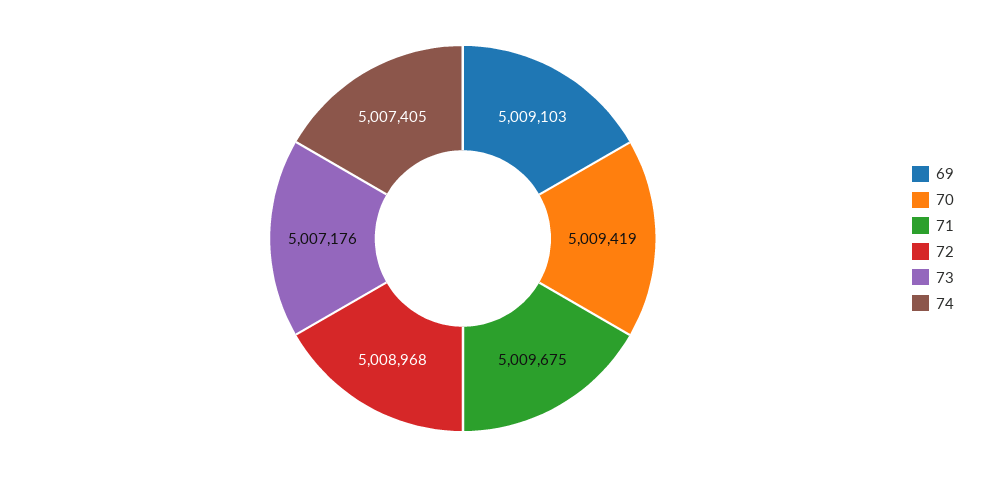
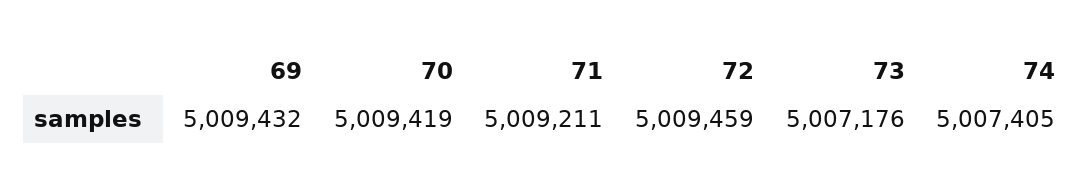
69: 5009103 -> 5009432
71: 5009675 -> 5009211
72: 5008968 -> 5009459

